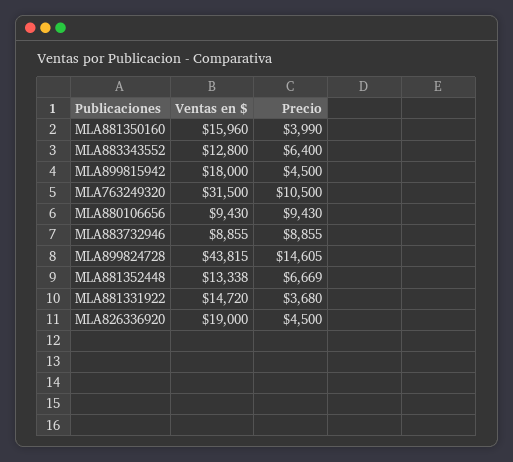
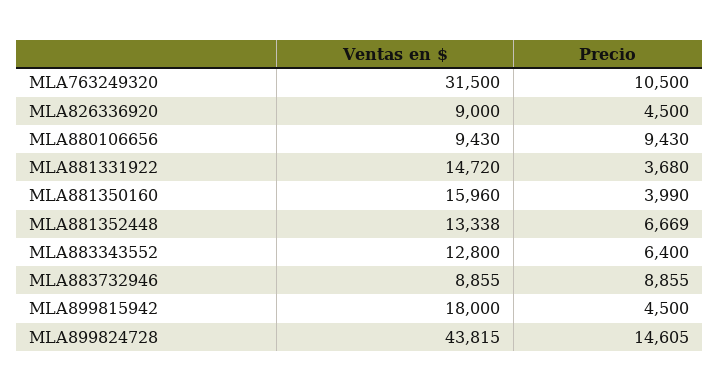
Ventas en $, MLA826336920: 19000 -> 9000

